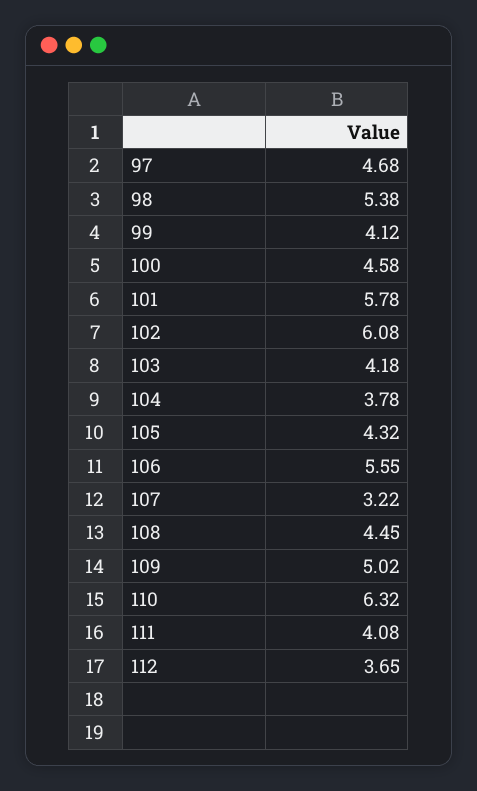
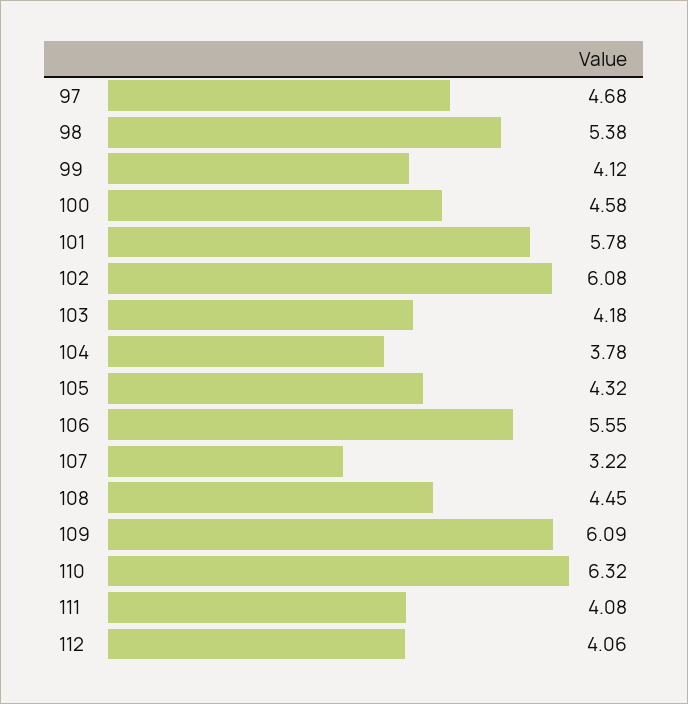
109: 5.02 -> 6.09
112: 3.65 -> 4.06

